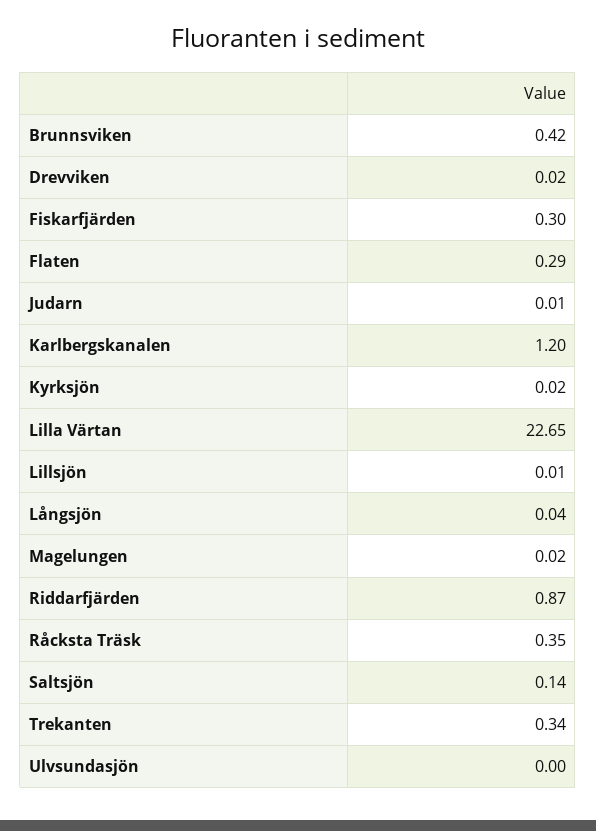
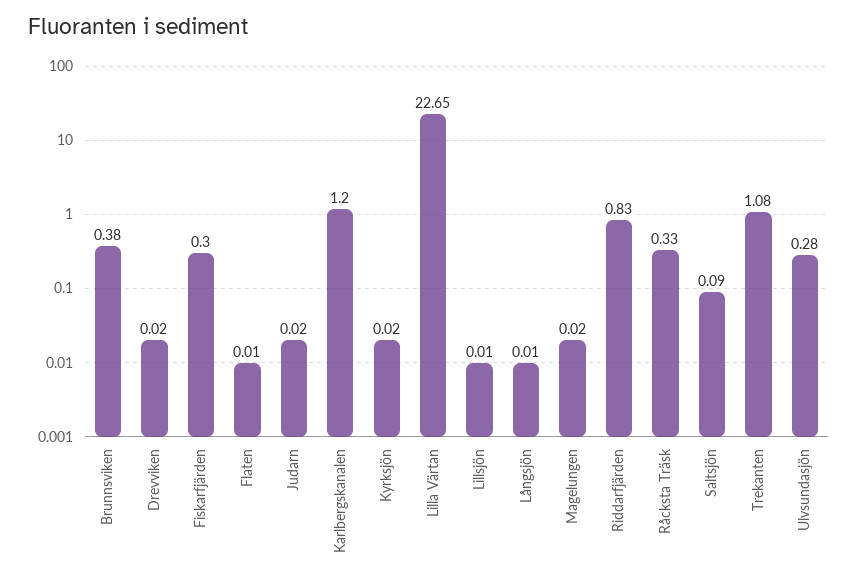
Brunnsviken: 0.42 -> 0.38
Flaten: 0.29 -> 0.01
Judarn: 0.01 -> 0.02
Långsjön: 0.04 -> 0.01
Riddarfjärden: 0.87 -> 0.83
Råcksta Träsk: 0.35 -> 0.33
Saltsjön: 0.14 -> 0.09
Trekanten: 0.34 -> 1.08
Ulvsundasjön: 0 -> 0.28

